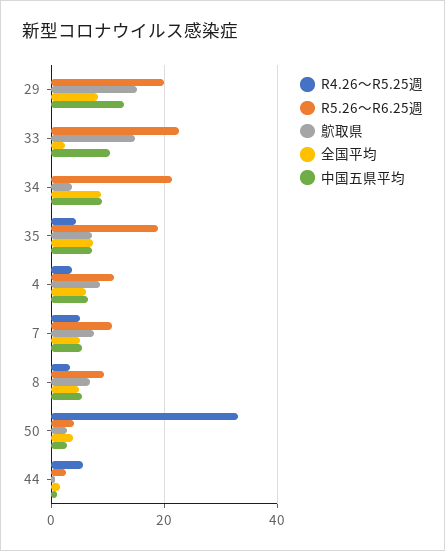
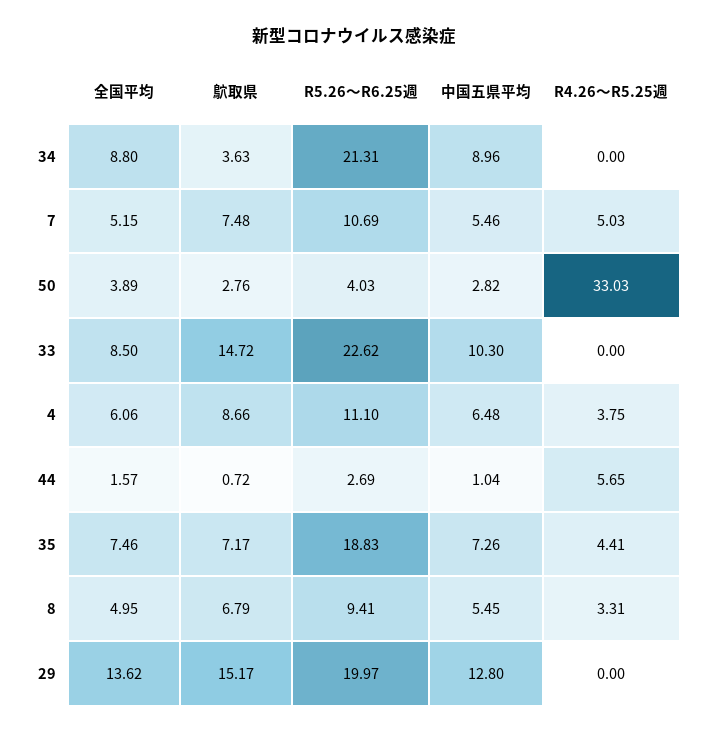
全国平均, 29: 8 -> 13.62
全国平均, 33: 2 -> 8.5

